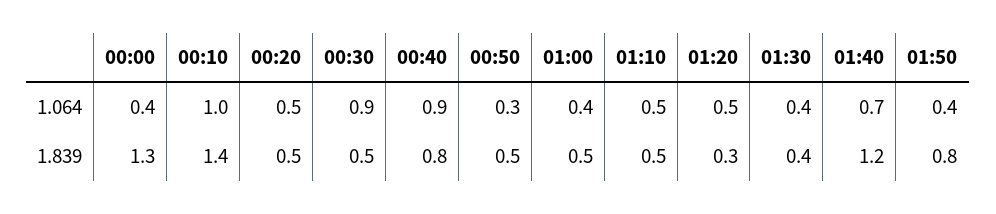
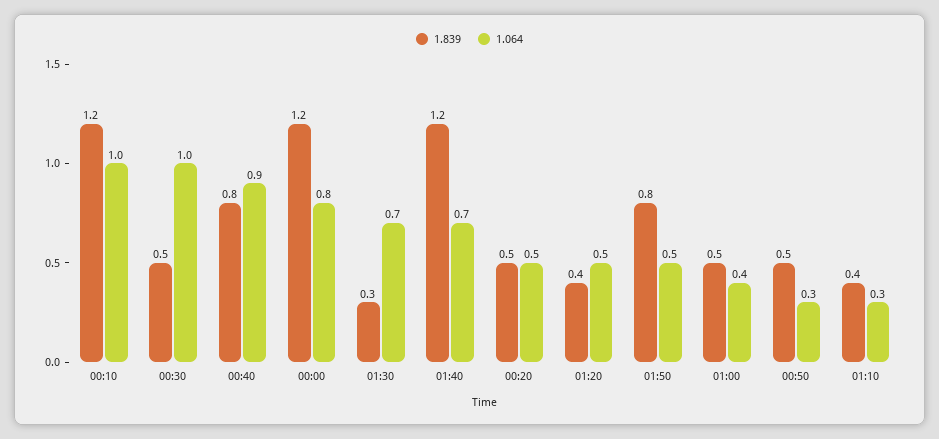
1.064, 00:00: 0.4 -> 0.8
1.064, 00:30: 0.9 -> 1
1.064, 01:10: 0.5 -> 0.3
1.064, 01:30: 0.4 -> 0.7
1.064, 01:50: 0.4 -> 0.5
1.839, 00:00: 1.3 -> 1.2
1.839, 00:10: 1.4 -> 1.2
1.839, 01:10: 0.5 -> 0.4
1.839, 01:20: 0.3 -> 0.4
1.839, 01:30: 0.4 -> 0.3

